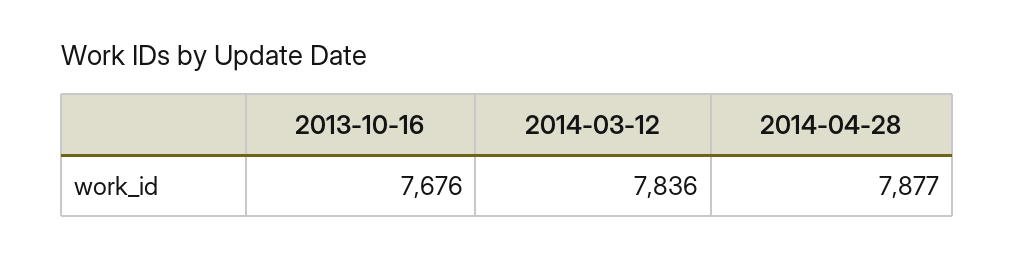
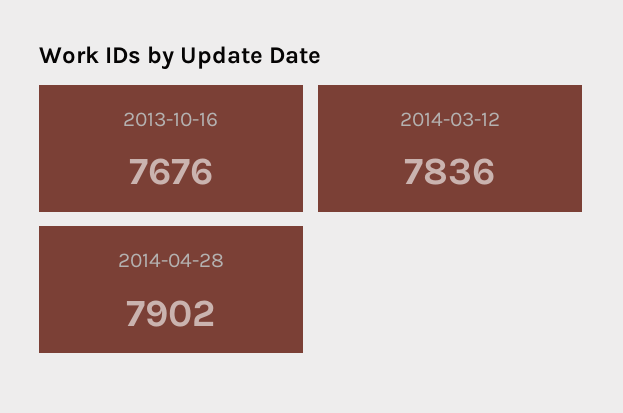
2014-04-28: 7877 -> 7902

